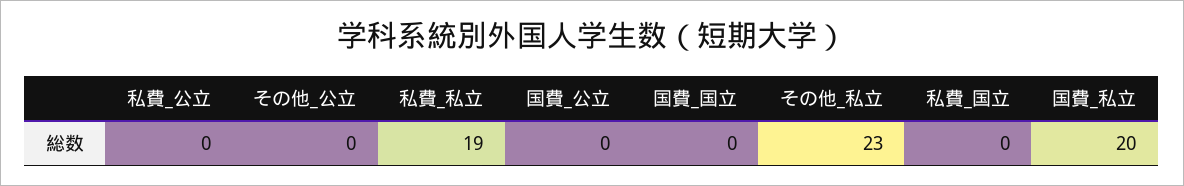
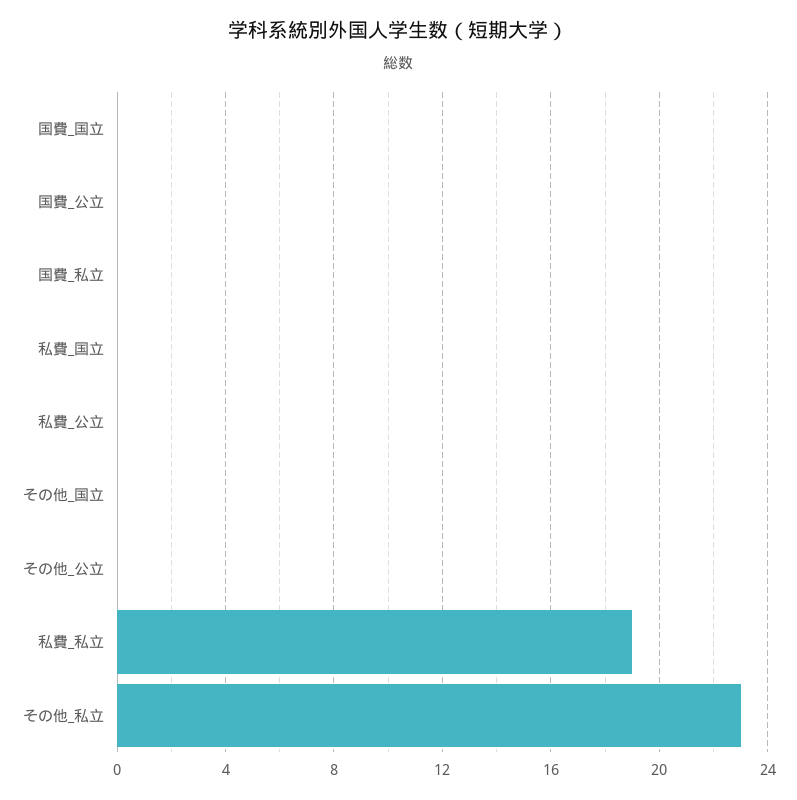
国費_私立: 20 -> 0
その他_国立: none -> 0

